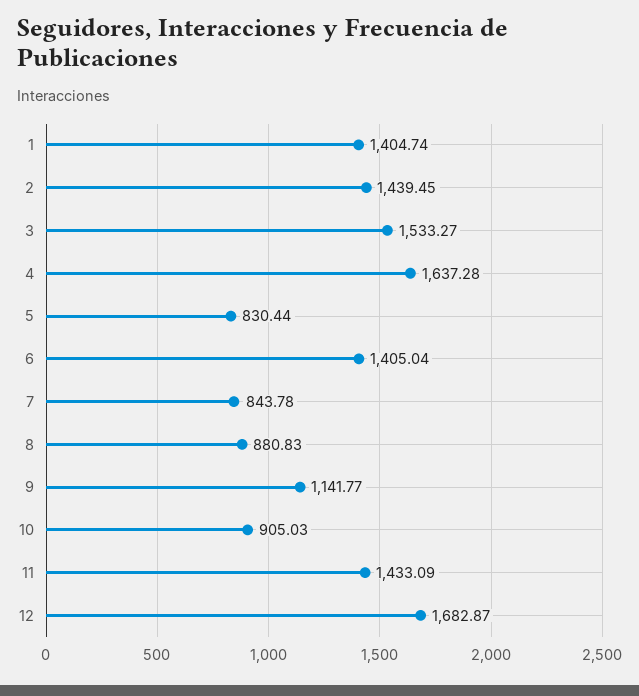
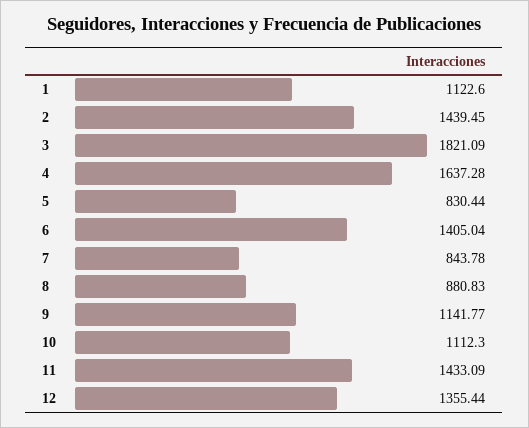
1: 1404.74 -> 1122.6
3: 1533.27 -> 1821.09
10: 905.03 -> 1112.3
12: 1682.87 -> 1355.44

